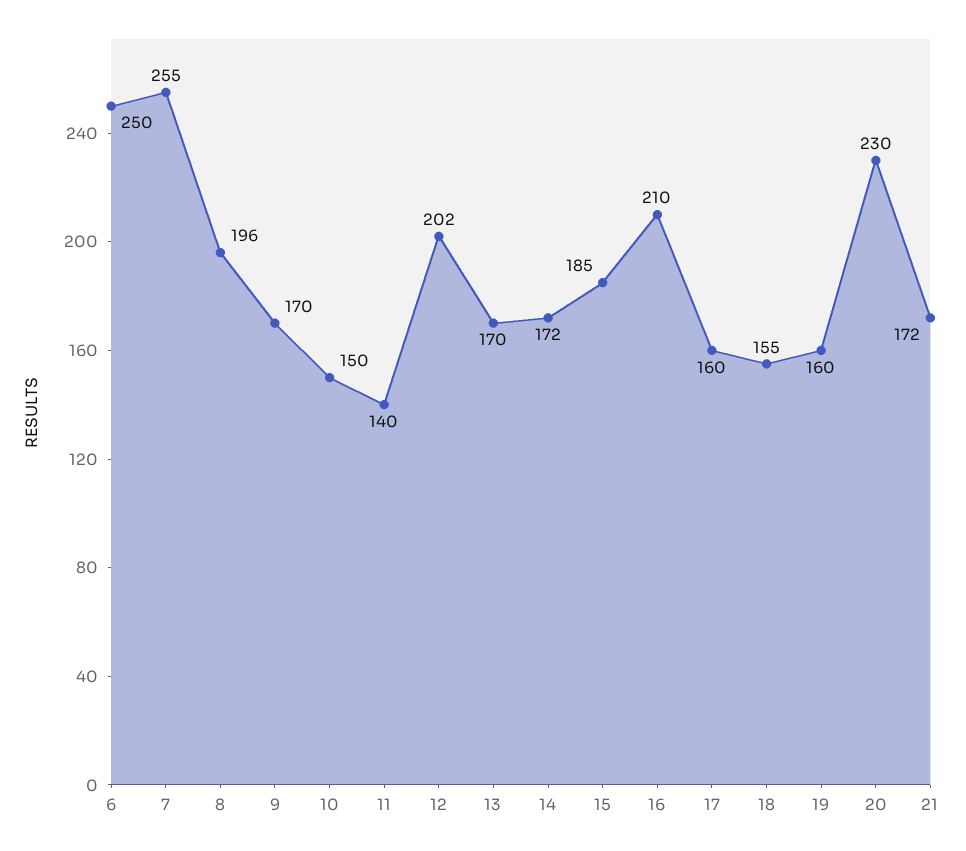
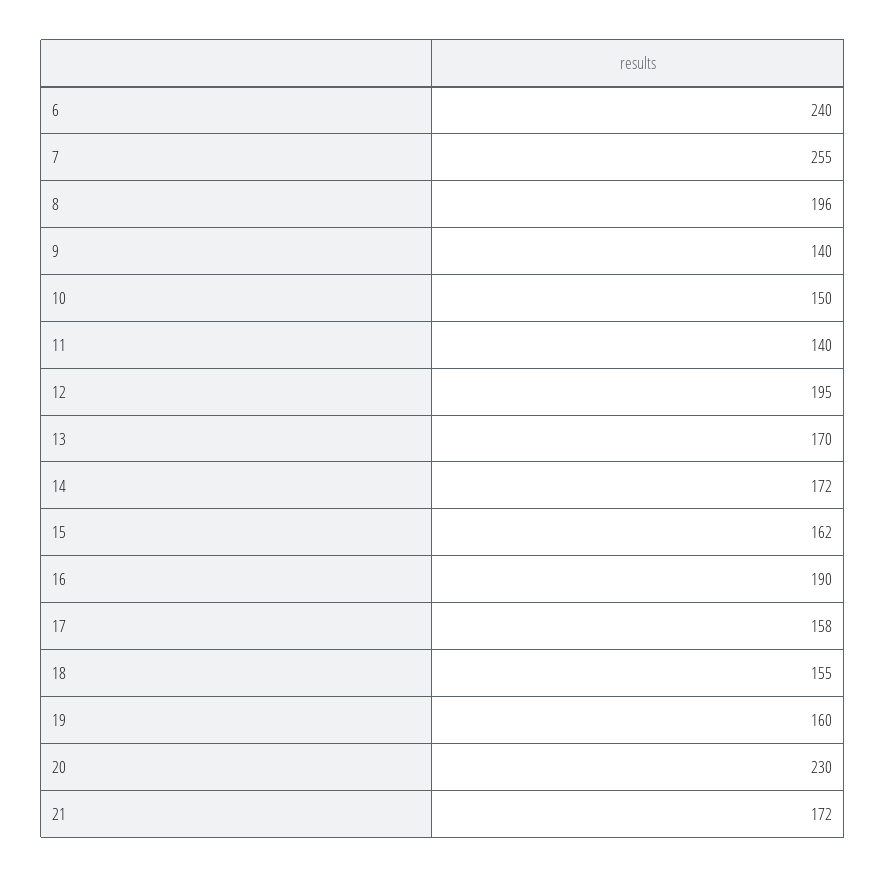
6: 250 -> 240
9: 170 -> 140
12: 202 -> 195
15: 185 -> 162
16: 210 -> 190
17: 160 -> 158

